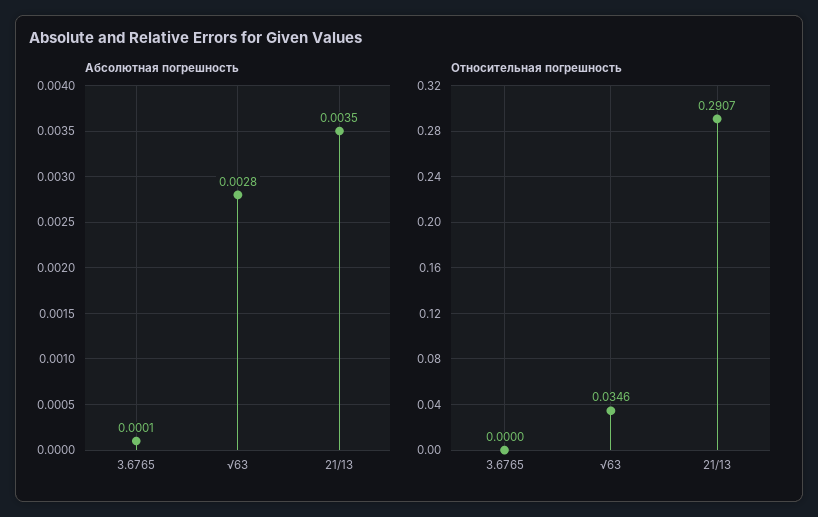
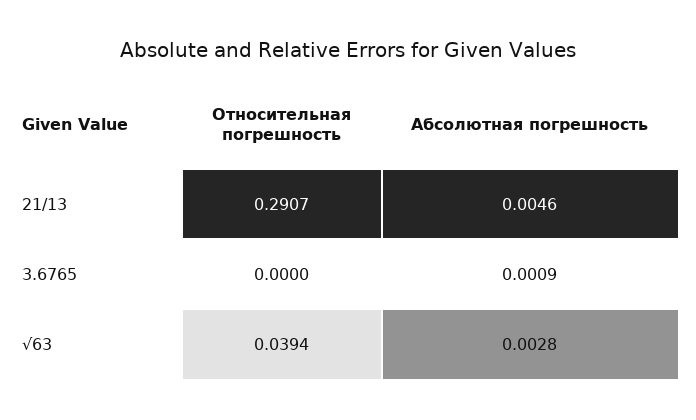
Абсолютная погрешность, 3.6765: 0.0001 -> 0.0009
Абсолютная погрешность, 21/13: 0.0035 -> 0.0046
Относительная погрешность, √63: 0.0346 -> 0.0394

